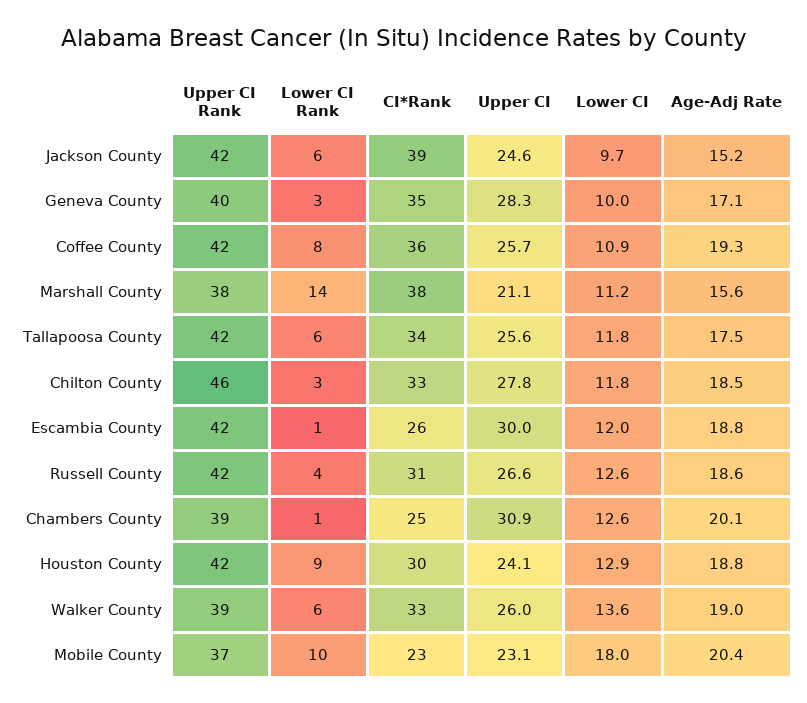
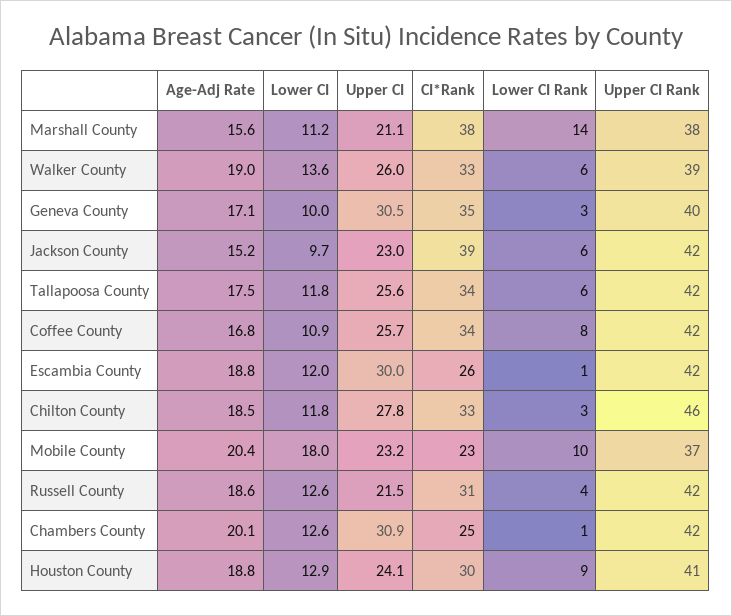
Upper CI, Jackson County: 24.6 -> 23
Upper CI, Geneva County: 28.3 -> 30.5
CI*Rank, Coffee County: 36 -> 34
Age-Adj Rate, Coffee County: 19.3 -> 16.8
Upper CI, Russell County: 26.6 -> 21.5
Upper CI Rank, Chambers County: 39 -> 42
Upper CI Rank, Houston County: 42 -> 41
Upper CI, Mobile County: 23.1 -> 23.2

